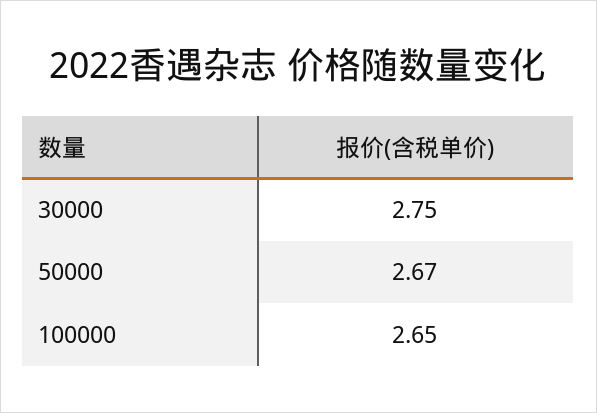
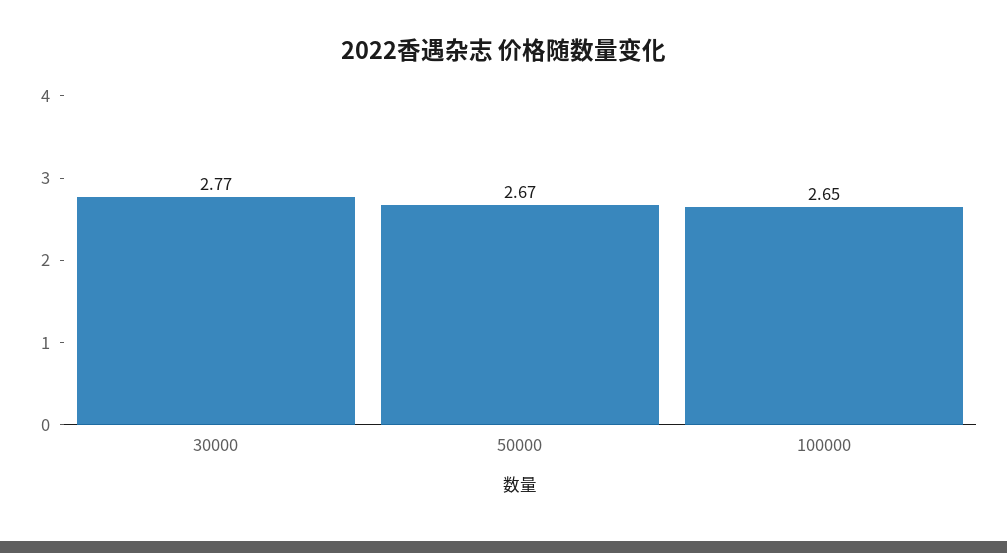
30000: 2.75 -> 2.77

